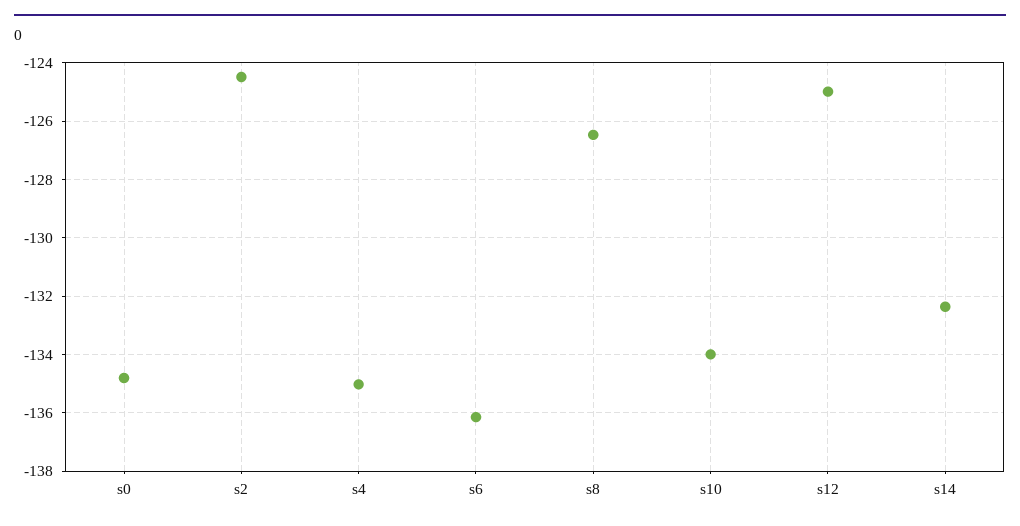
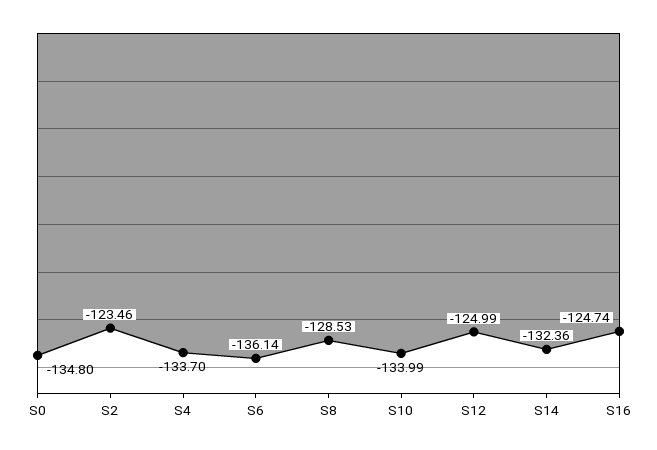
s2: -124.5 -> -123.46
s4: -135 -> -133.7
s8: -126.5 -> -128.53
S16: none -> -124.74

